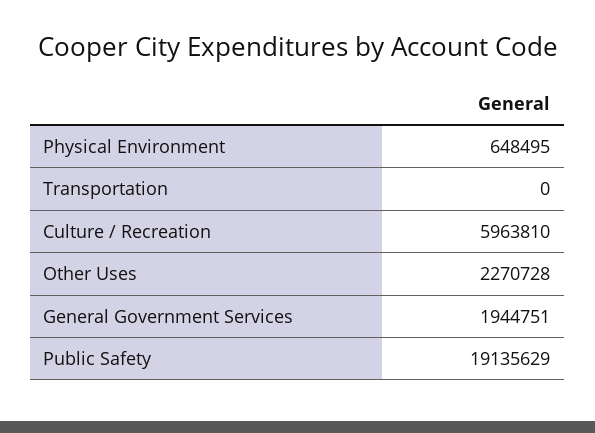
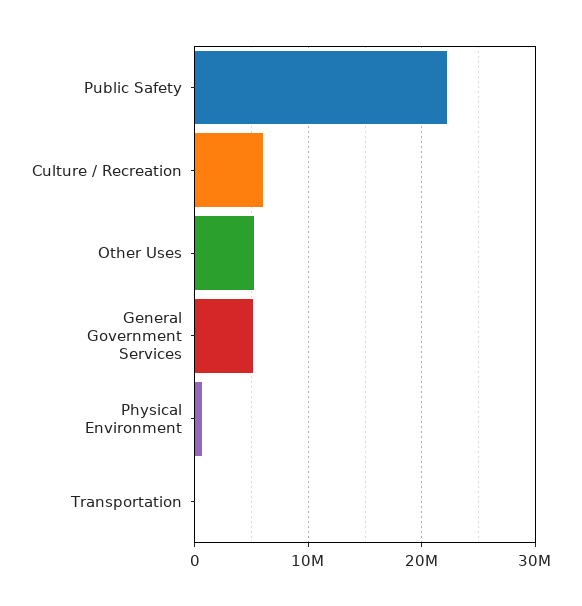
Other Uses: 2270728 -> 5000000
General Government Services: 1944751 -> 5000000
Public Safety: 19135629 -> 22000000

